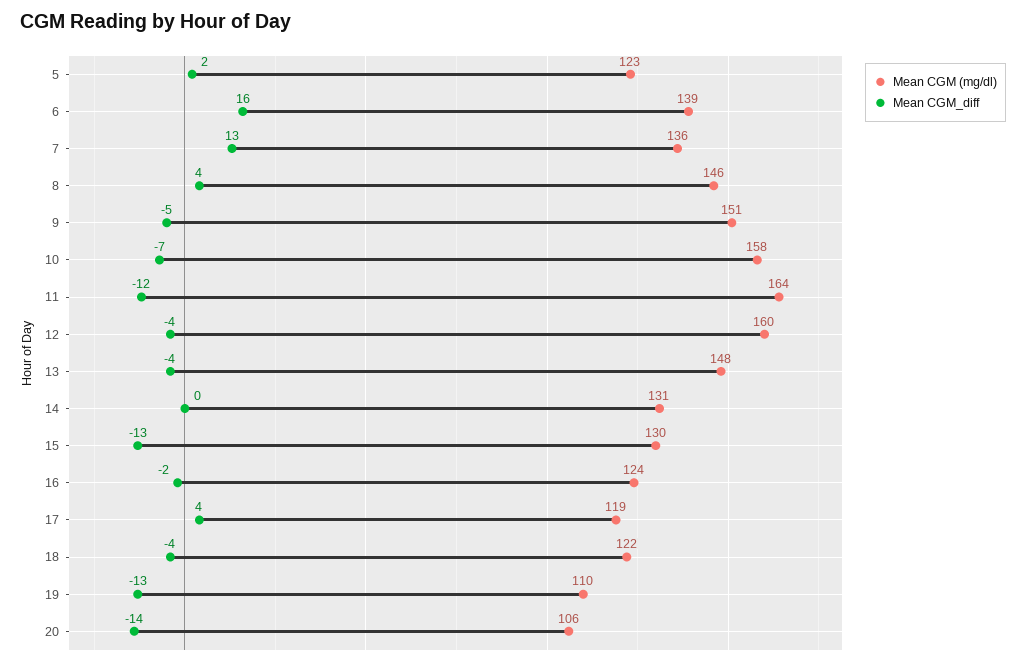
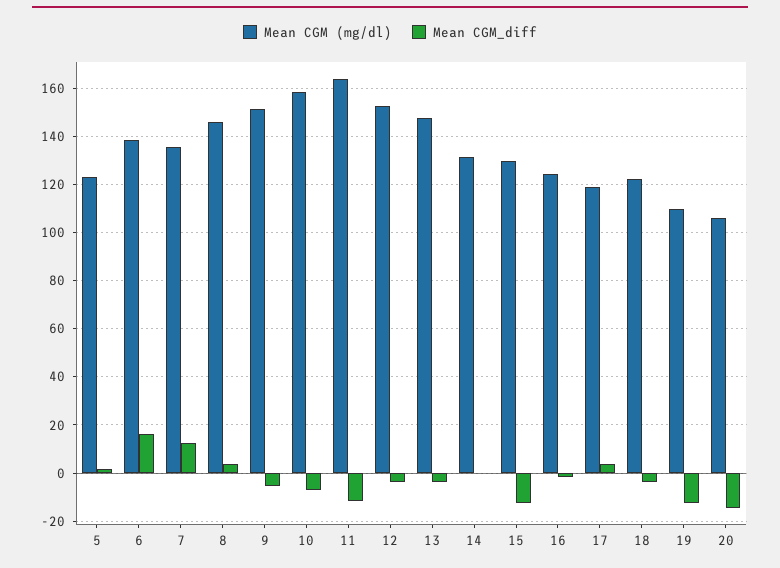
Mean CGM (mg/dl), 12: 160 -> 152.5

